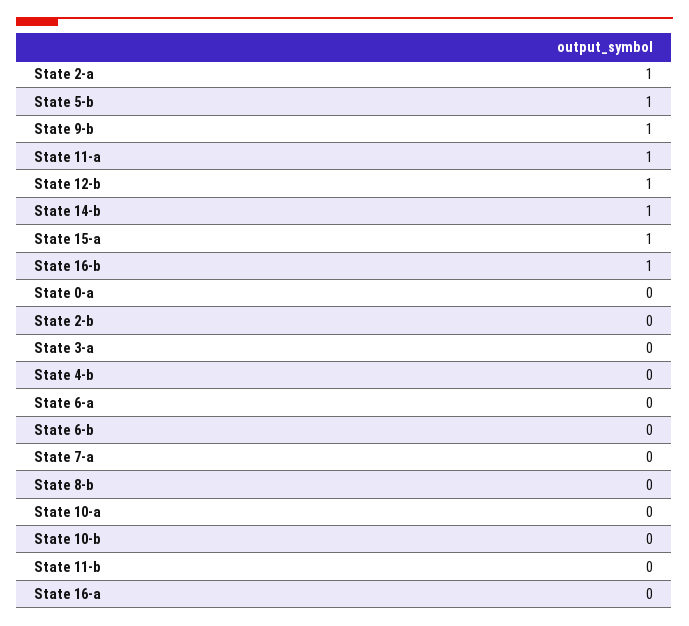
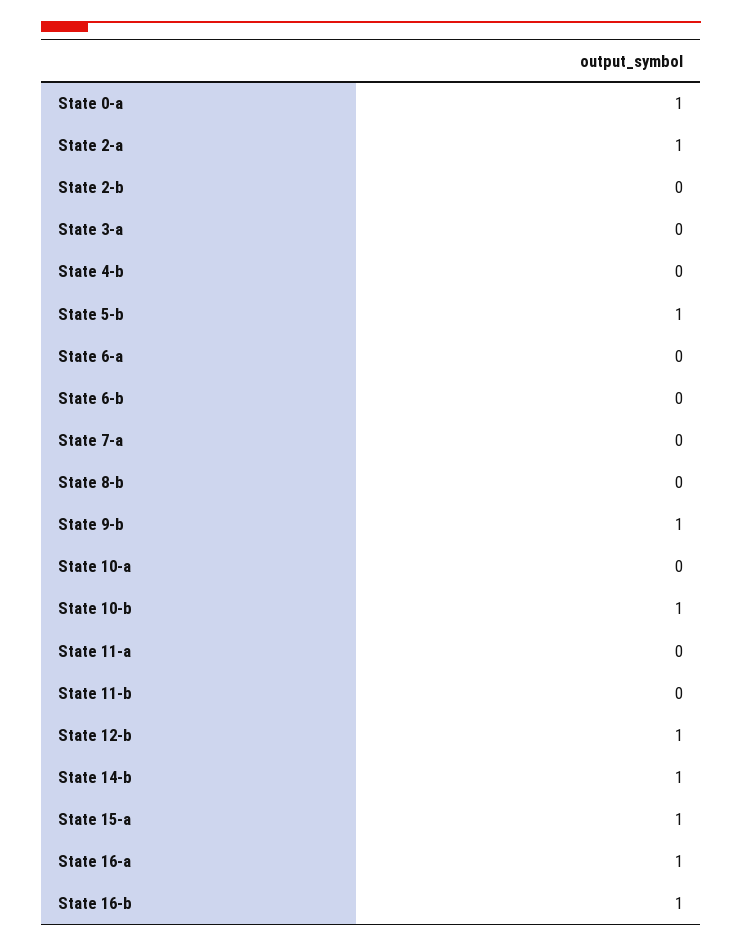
State 11-a: 1 -> 0
State 0-a: 0 -> 1
State 10-b: 0 -> 1
State 16-a: 0 -> 1

